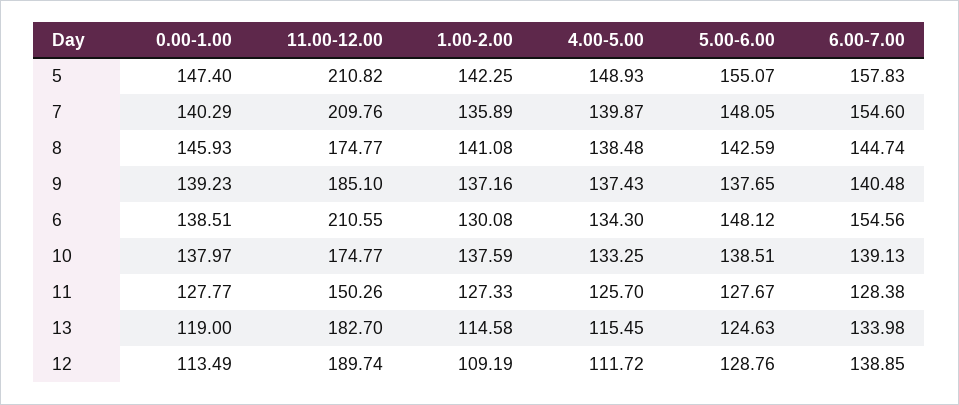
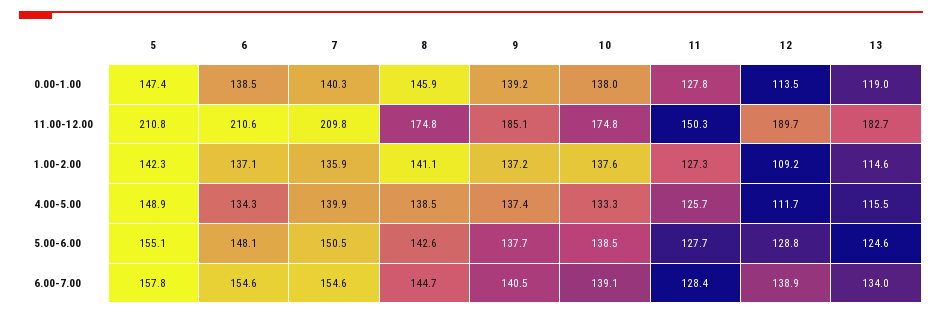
5.00-6.00, 7: 148.05 -> 150.5
1.00-2.00, 6: 130.08 -> 137.1

